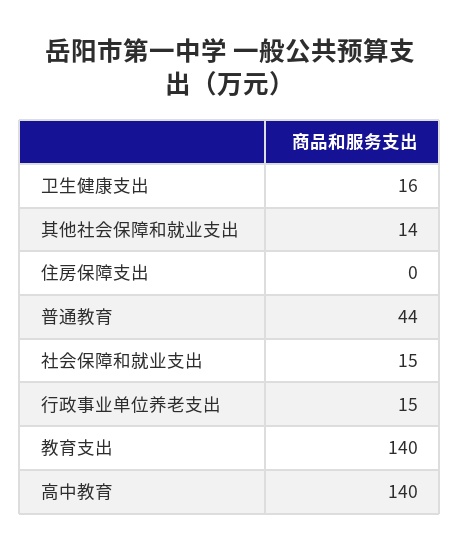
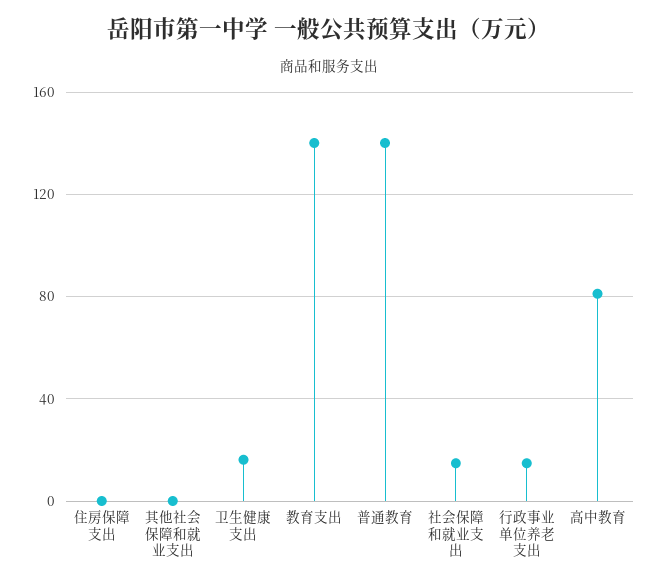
其他社会保障和就业支出: 14 -> 0
普通教育: 44 -> 140
高中教育: 140 -> 80

